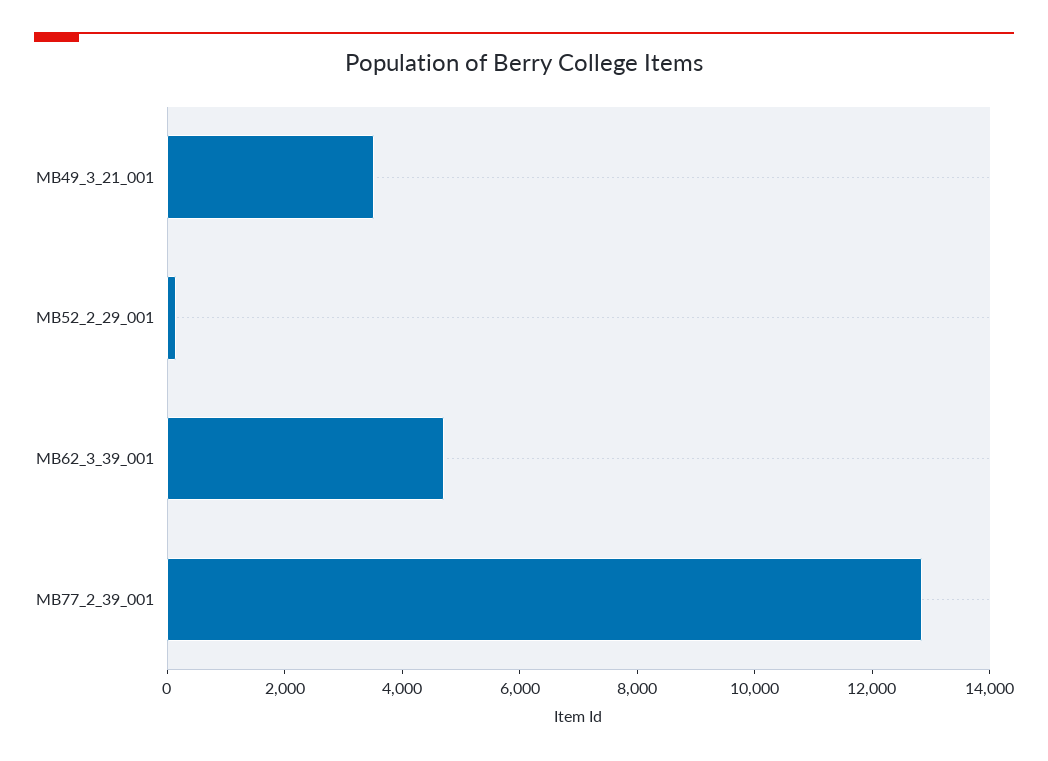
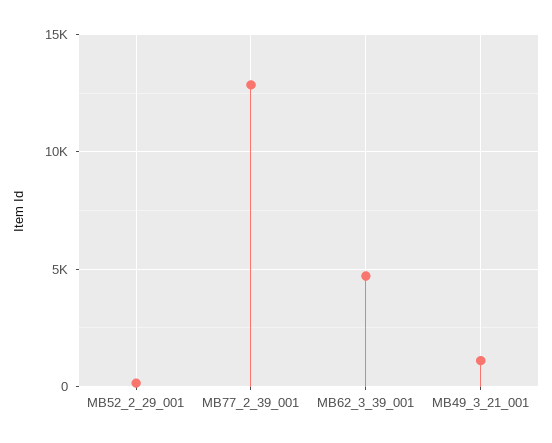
MB49_3_21_001: 3500 -> 1000

